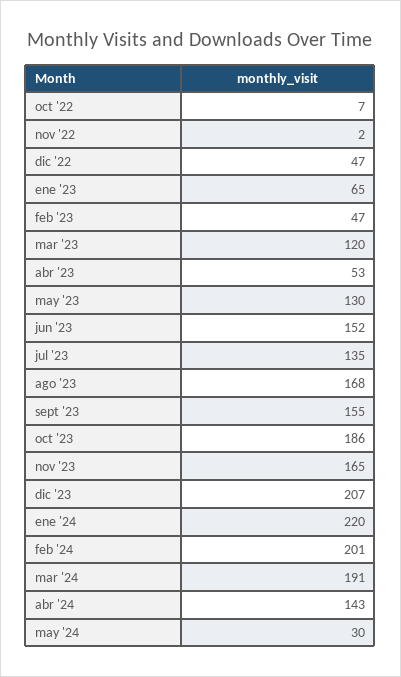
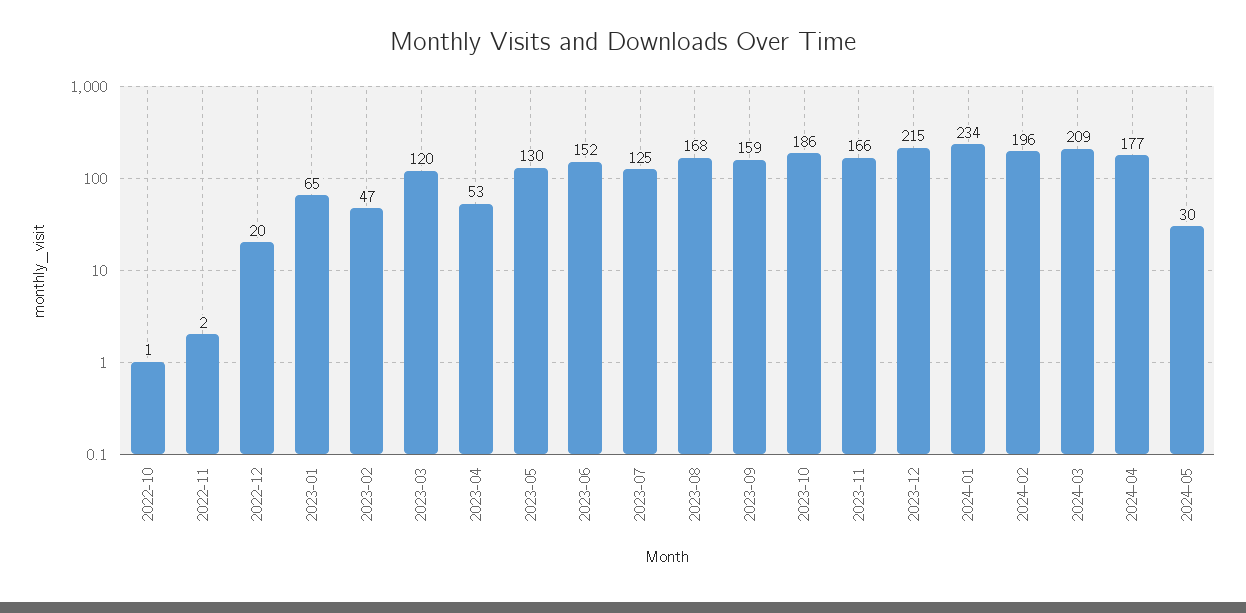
oct '22: 7 -> 1
dic '22: 47 -> 20
jul '23: 135 -> 125
sept '23: 155 -> 159
nov '23: 165 -> 166
dic '23: 207 -> 215
ene '24: 220 -> 234
feb '24: 201 -> 196
mar '24: 191 -> 209
abr '24: 143 -> 177

